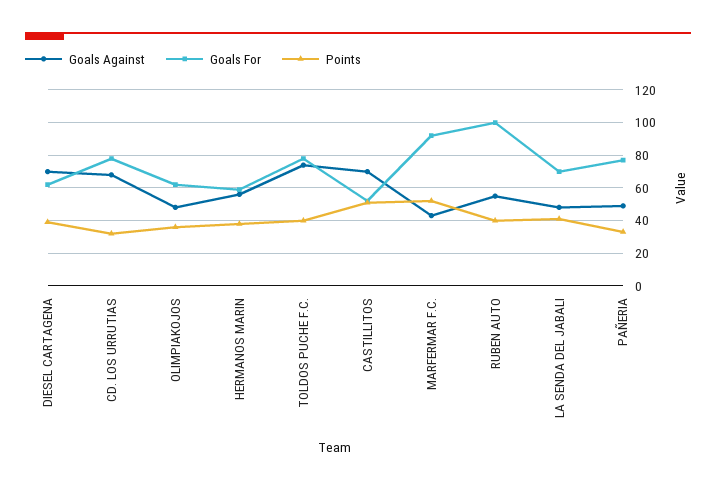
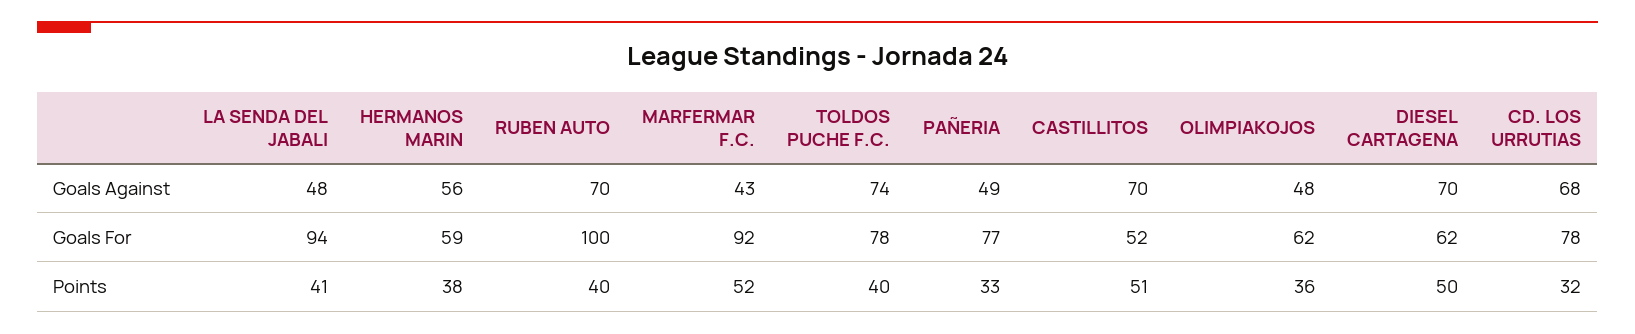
Points, DIESEL CARTAGENA: 40 -> 50
Goals Against, RUBEN AUTO: 55 -> 70
Goals For, LA SENDA DEL JABALI: 70 -> 94

